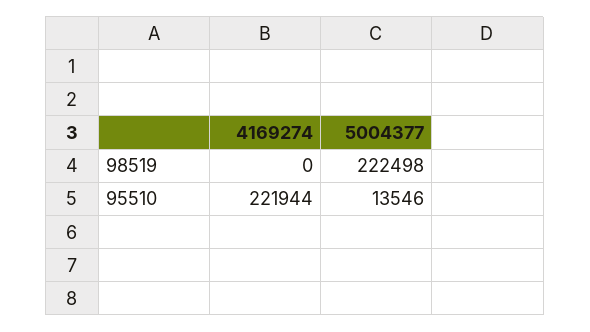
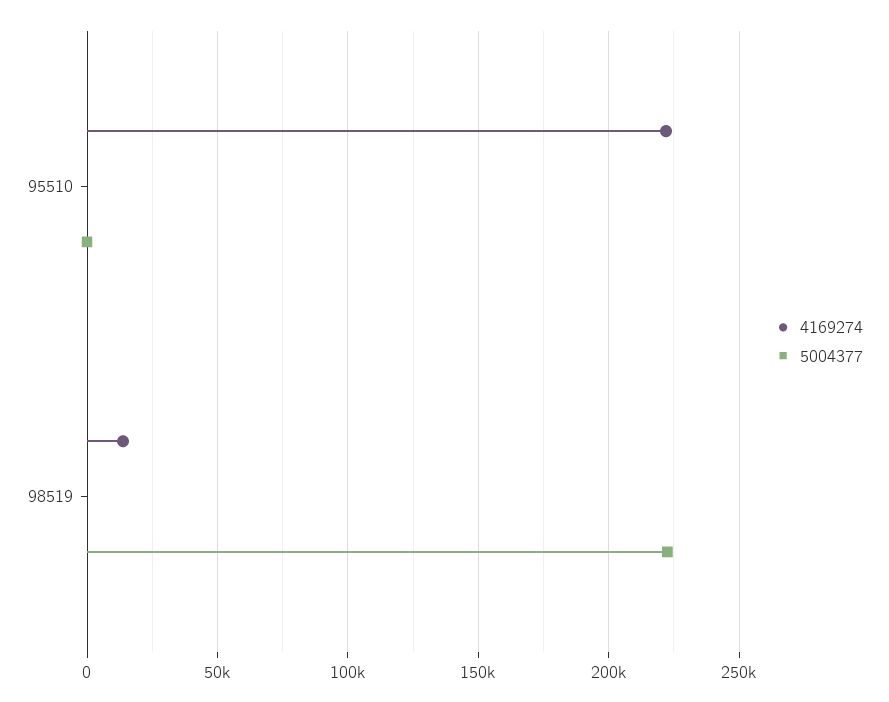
4169274, 98519: 0 -> 15000
5004377, 95510: 13546 -> 0

